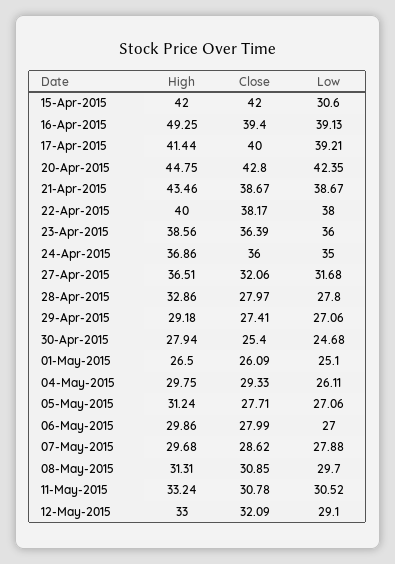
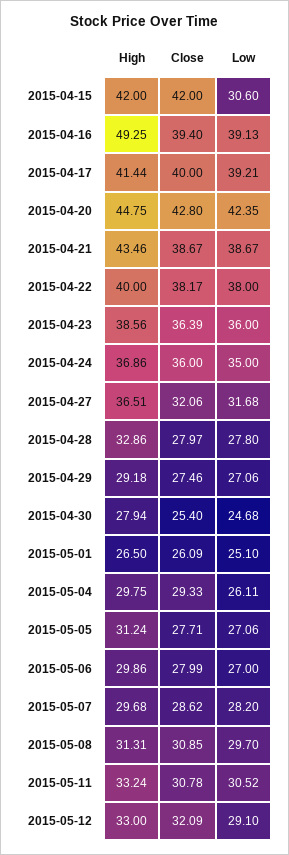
Close, 29-Apr-2015: 27.41 -> 27.46
Low, 07-May-2015: 27.88 -> 28.2

